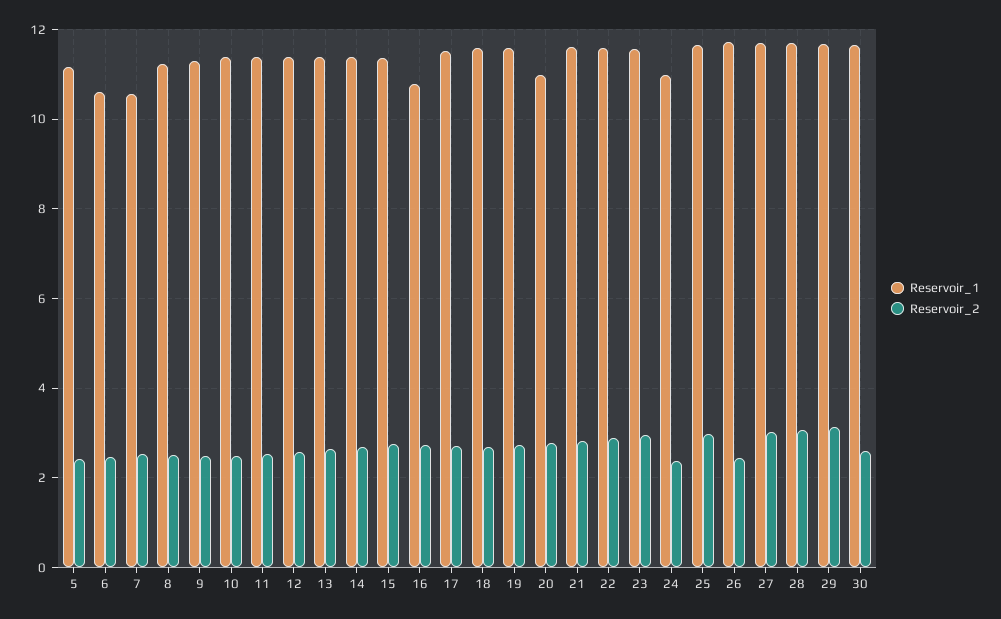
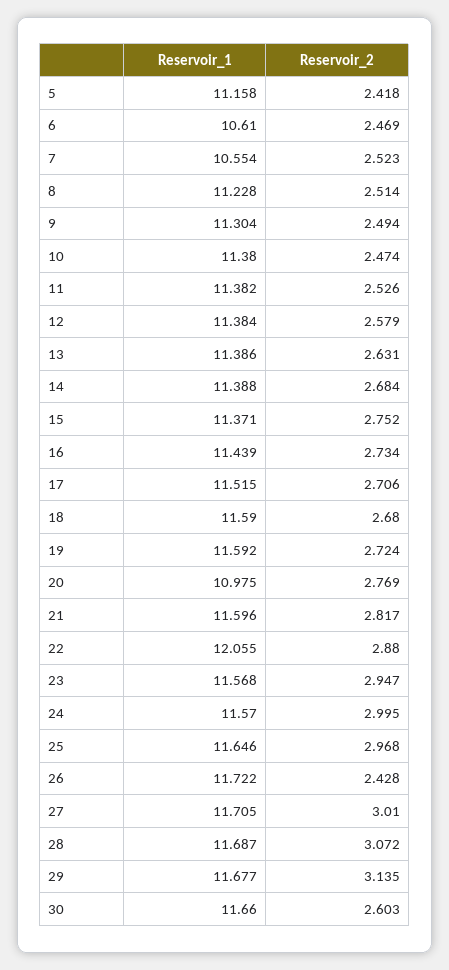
Reservoir_1, 16: 10.8 -> 11.439
Reservoir_1, 22: 11.6 -> 12.055
Reservoir_1, 24: 11 -> 11.57
Reservoir_2, 24: 2.4 -> 2.995

